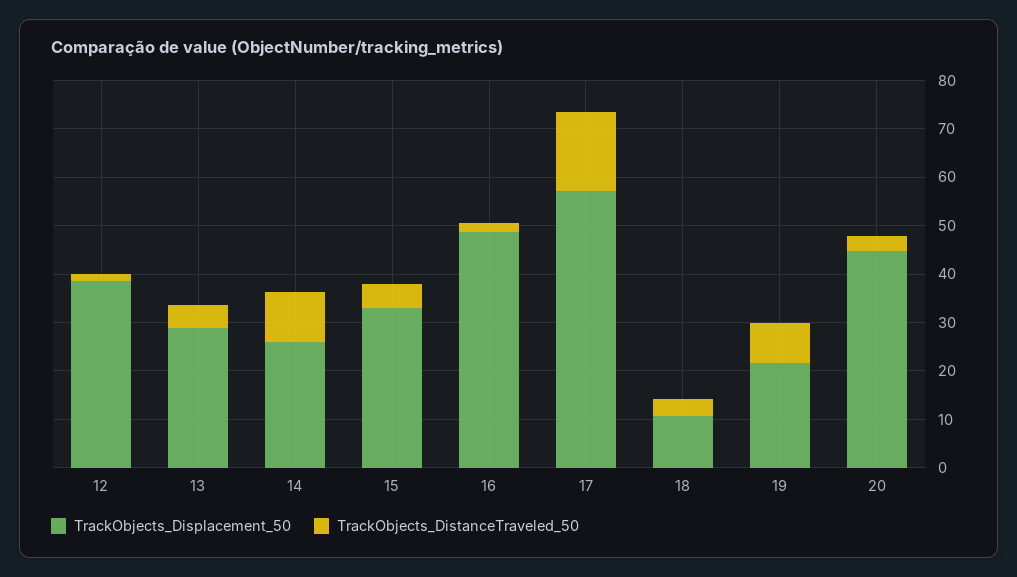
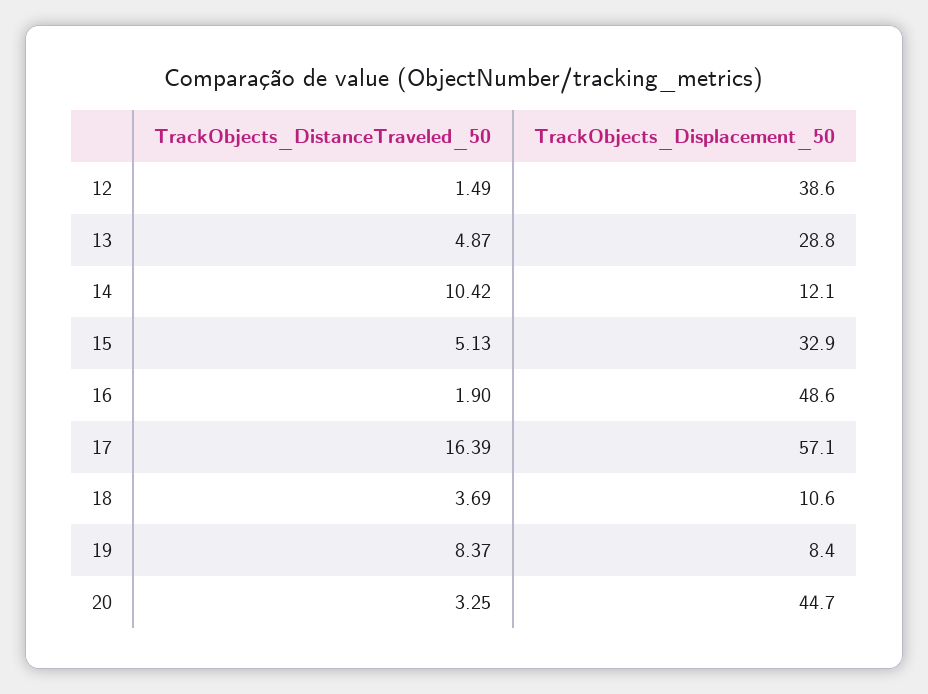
TrackObjects_Displacement_50, 14: 26 -> 12.1
TrackObjects_Displacement_50, 19: 22 -> 8.4

